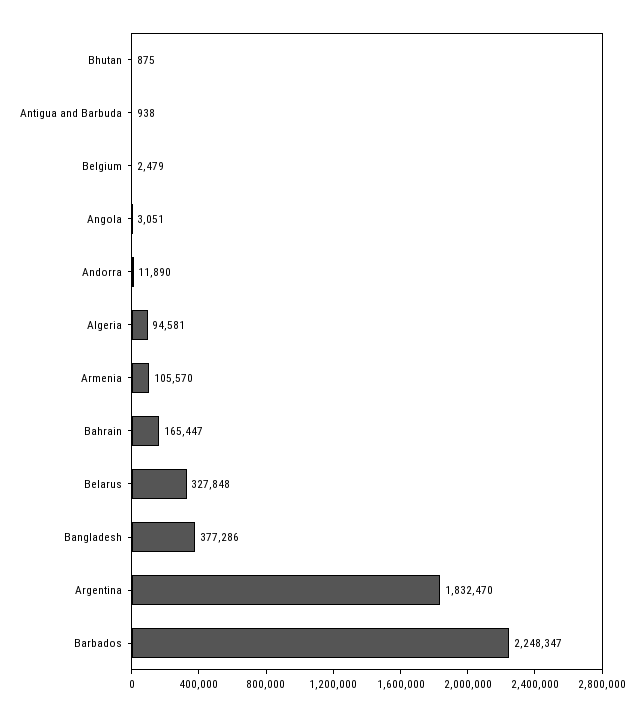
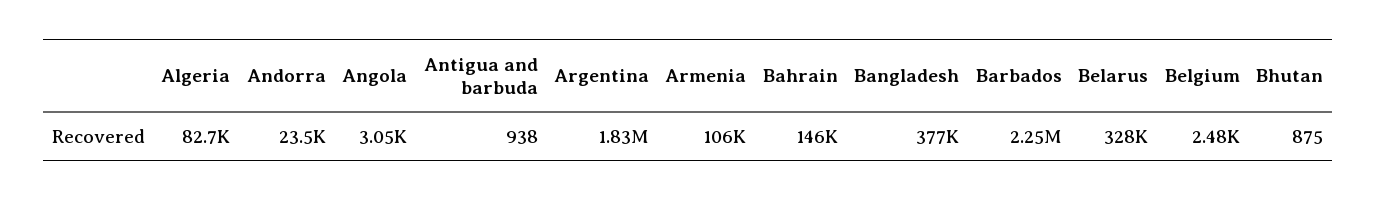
Andorra: 11890 -> 23500
Algeria: 94581 -> 82700
Bahrain: 165447 -> 146000

